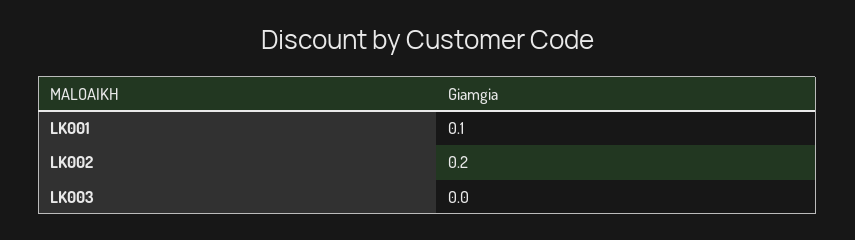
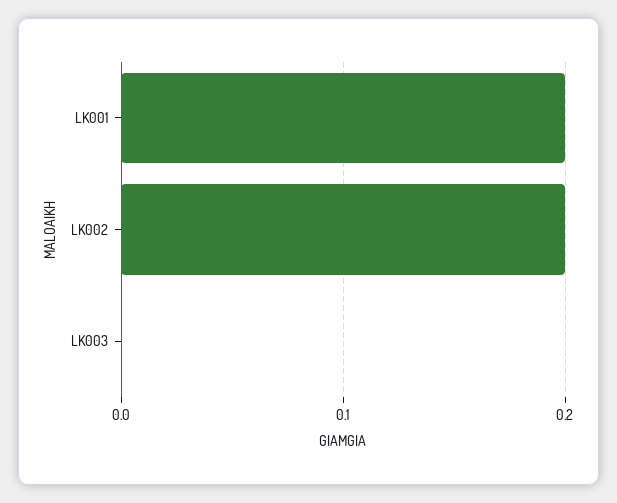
LK001: 0.1 -> 0.2

